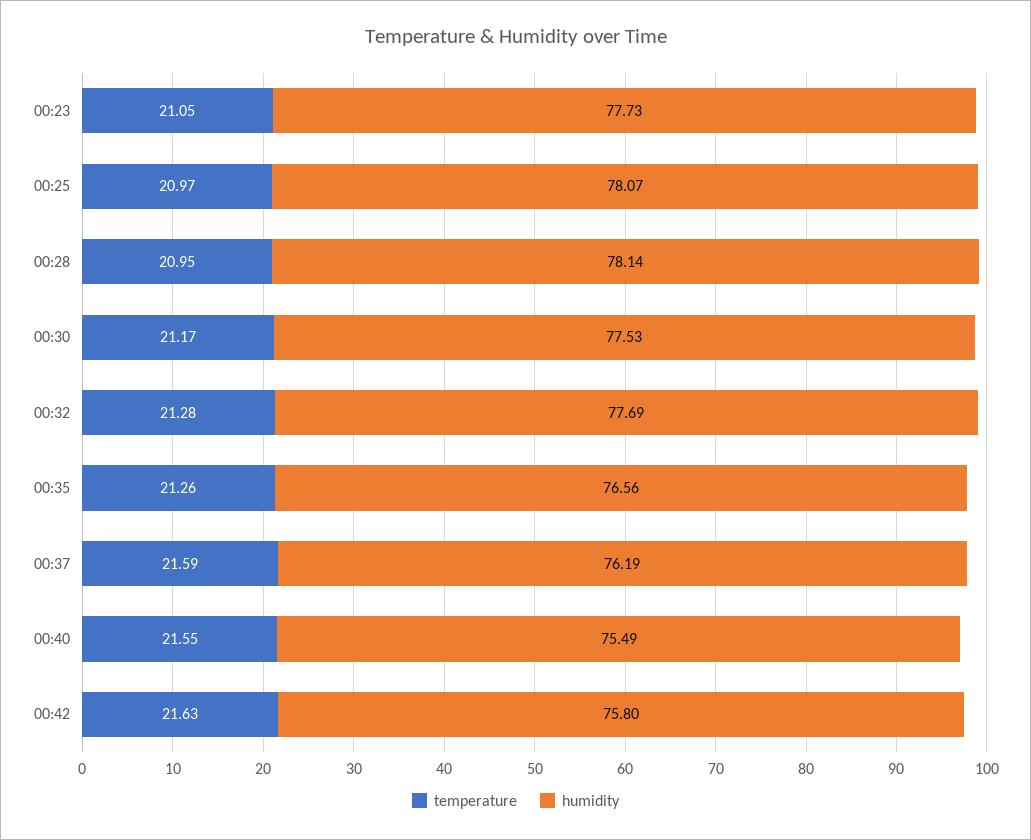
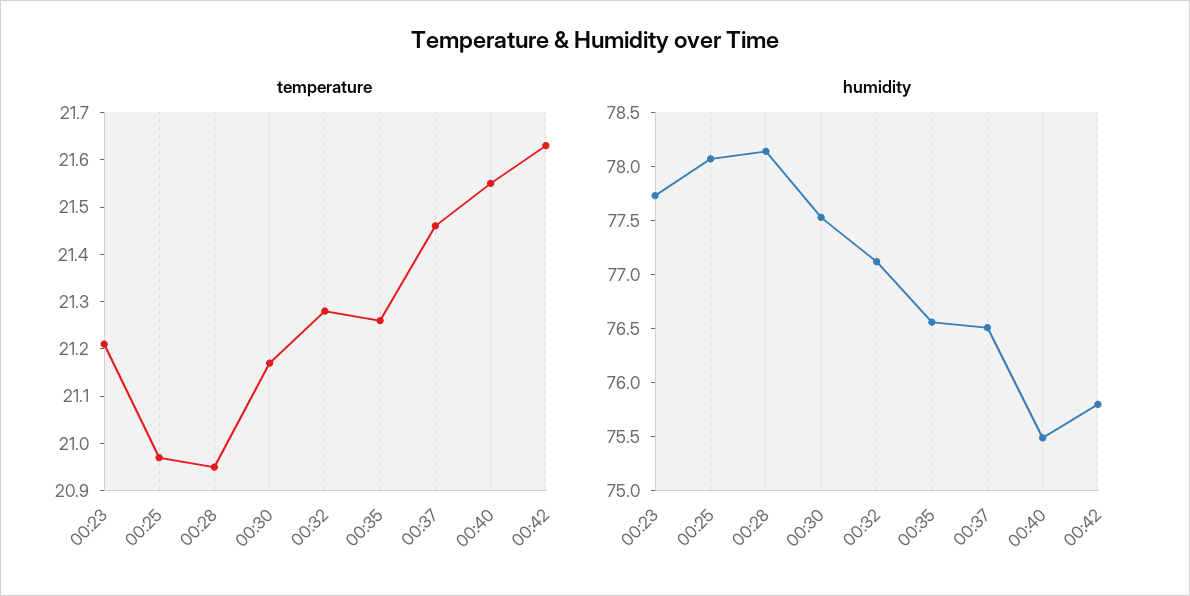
temperature, 00:23: 21.05 -> 21.2
humidity, 00:32: 77.69 -> 77.1
temperature, 00:37: 21.59 -> 21.45
humidity, 00:37: 76.19 -> 76.5

